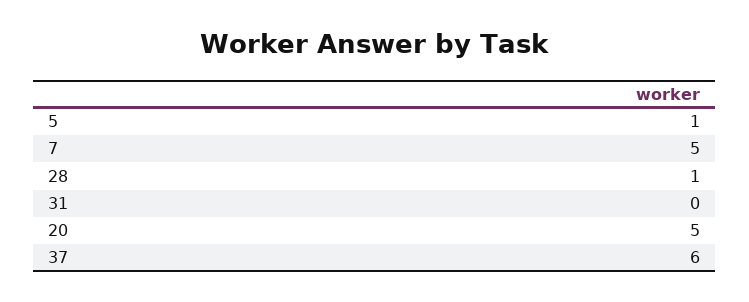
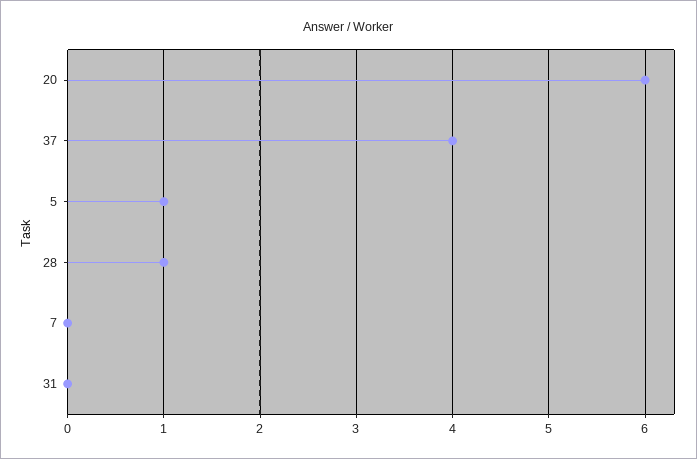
7: 5 -> 0
20: 5 -> 6
37: 6 -> 4

